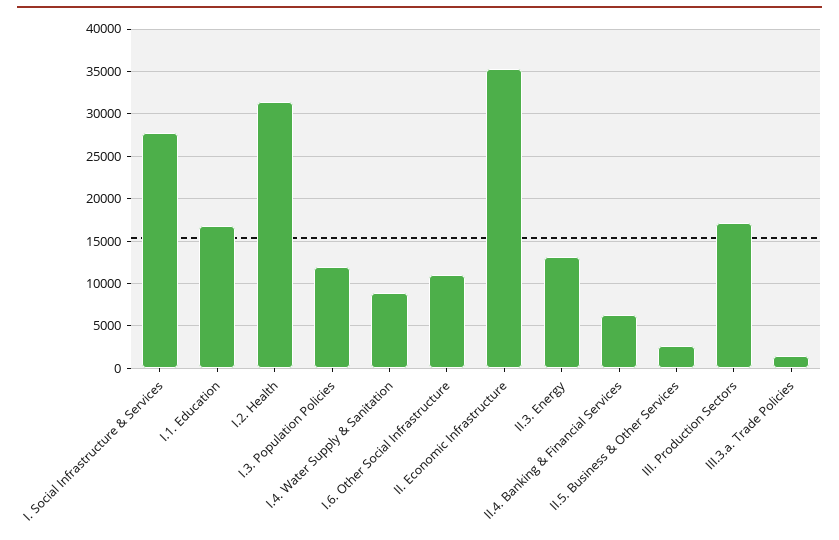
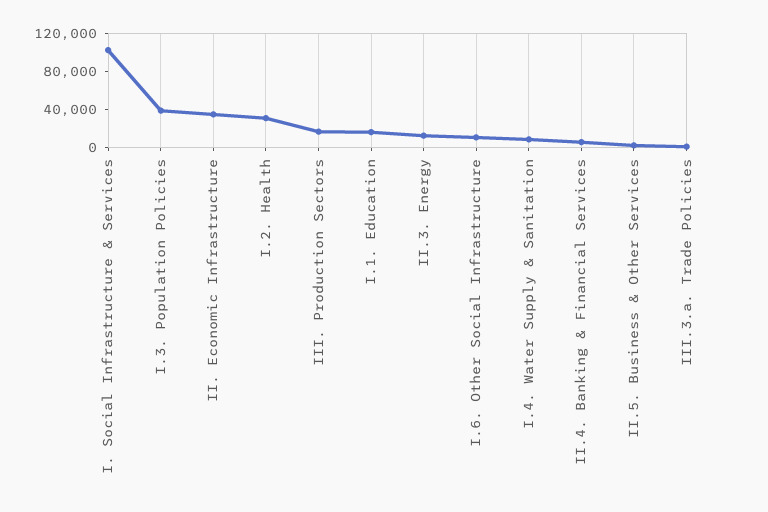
I. Social Infrastructure & Services: 28000 -> 100000
I.3. Population Policies: 12000 -> 40000

